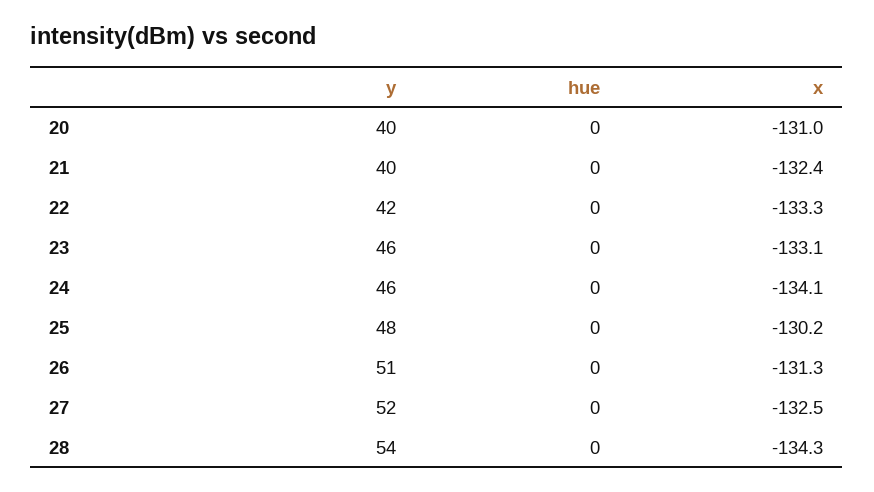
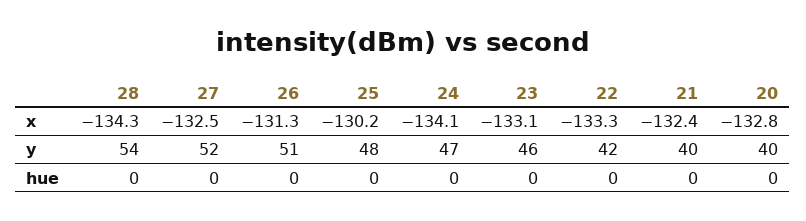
x, 20: -131 -> -132.8
y, 24: 46 -> 47

